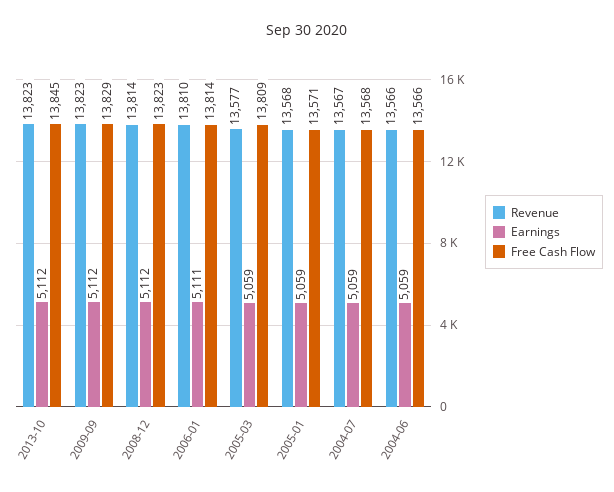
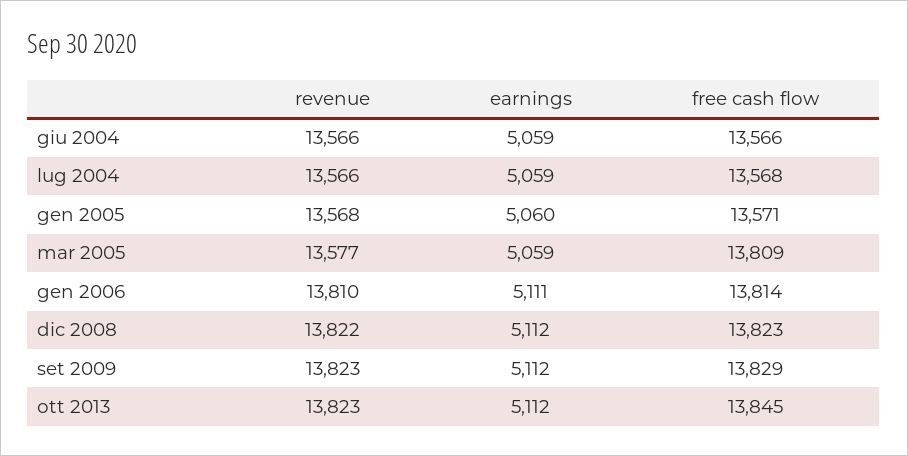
Revenue, 2008-12: 13814 -> 13822
Earnings, 2005-01: 5059 -> 5060
Revenue, 2004-07: 13567 -> 13566

